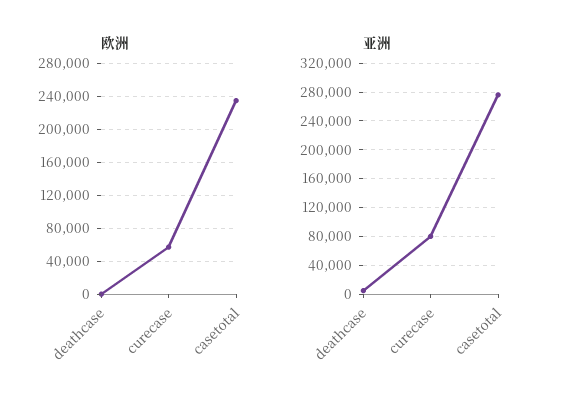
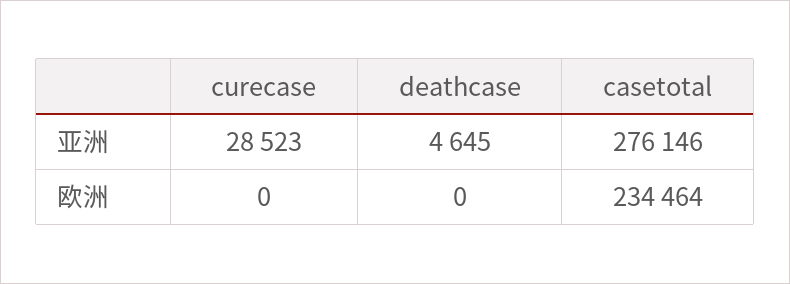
欧洲, curecase: 60000 -> 0
亚洲, curecase: 80000 -> 28523

